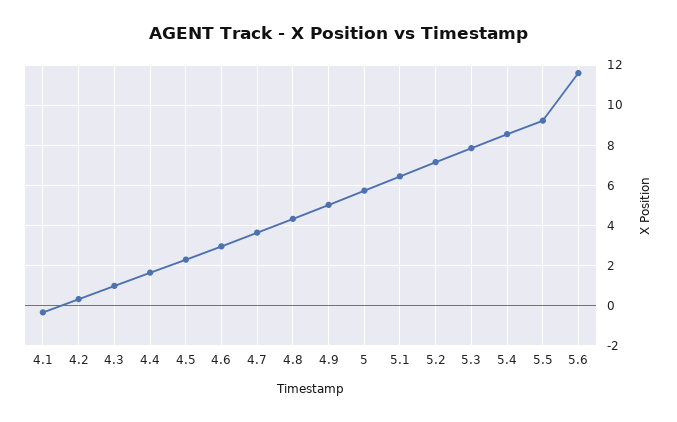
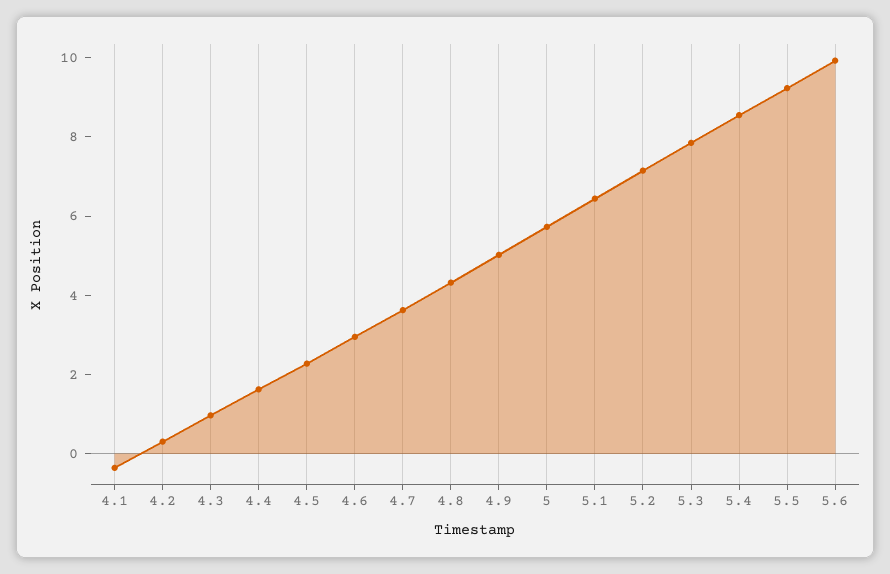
5.6: 11.5 -> 10

